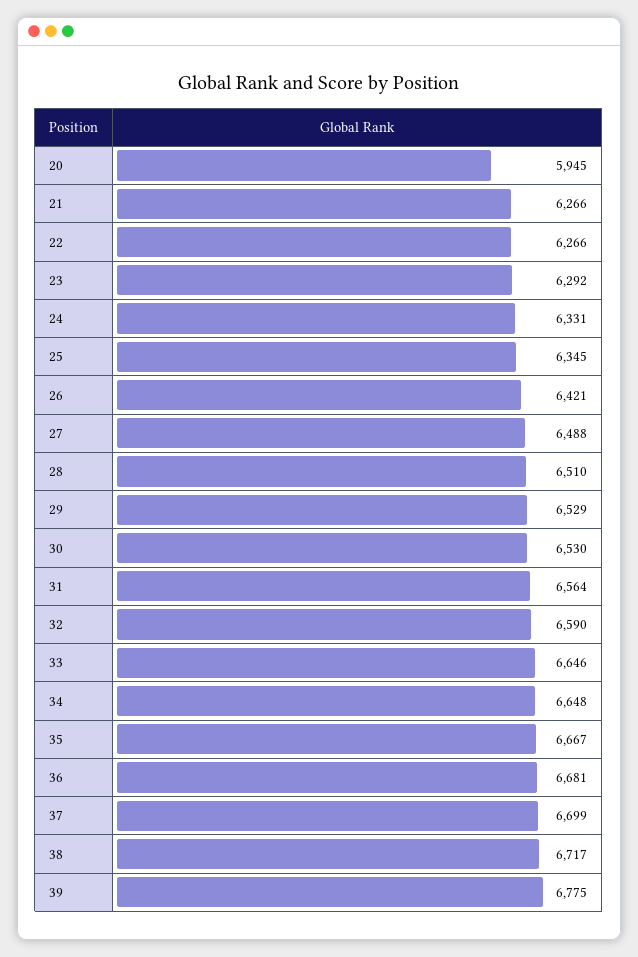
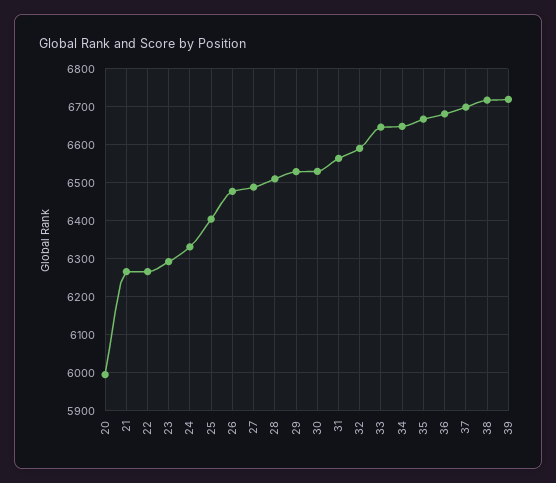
20: 5945 -> 6000
25: 6345 -> 6400
26: 6421 -> 6480
39: 6775 -> 6720

